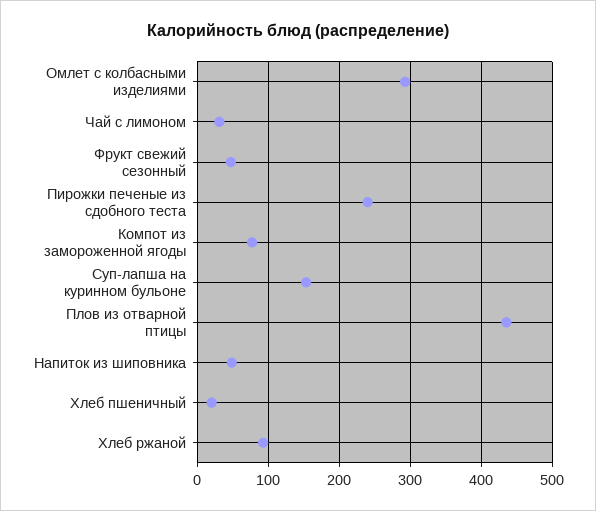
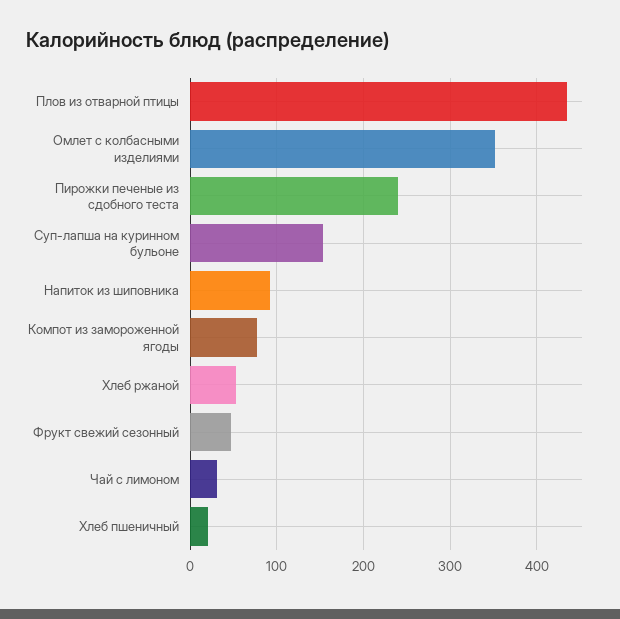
Омлет с колбасными изделиями: 290 -> 350
Напиток из шиповника: 50 -> 90
Хлеб ржаной: 90 -> 50

